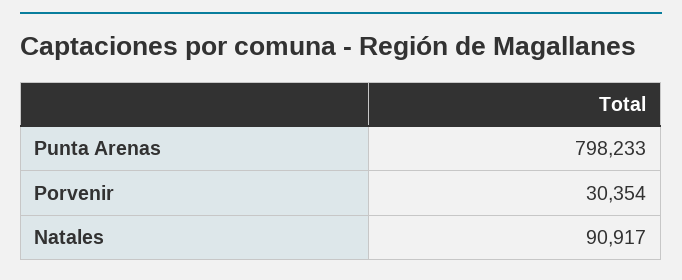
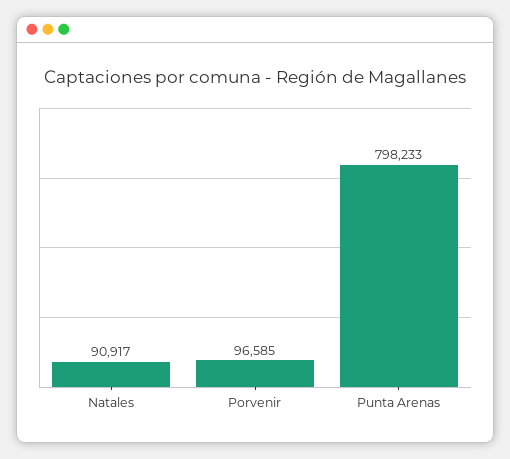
Porvenir: 30354 -> 96585

